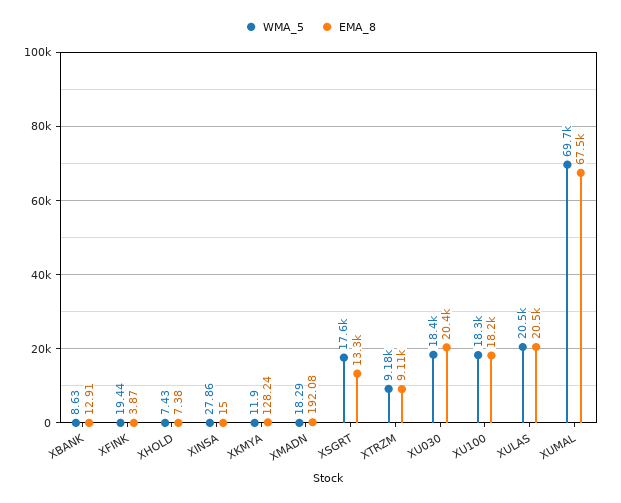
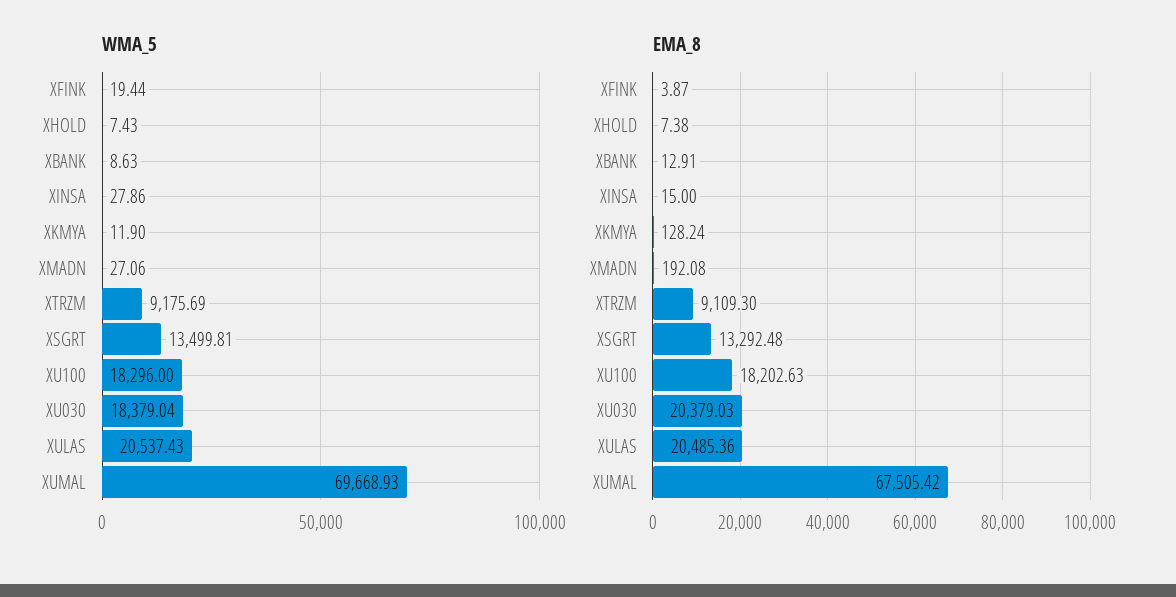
WMA_5, XMADN: 18.29 -> 27.06
WMA_5, XSGRT: 17600 -> 13499.81

